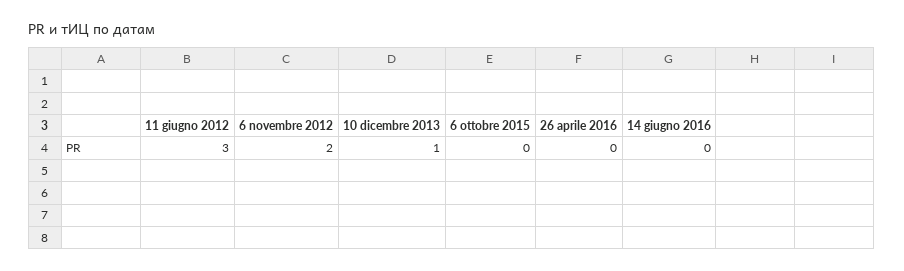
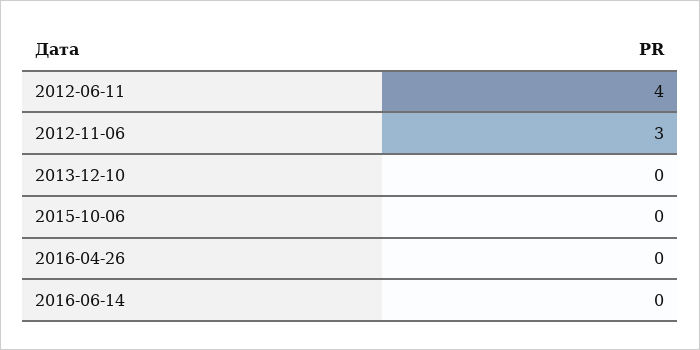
11 giugno 2012: 3 -> 4
6 novembre 2012: 2 -> 3
10 dicembre 2013: 1 -> 0

